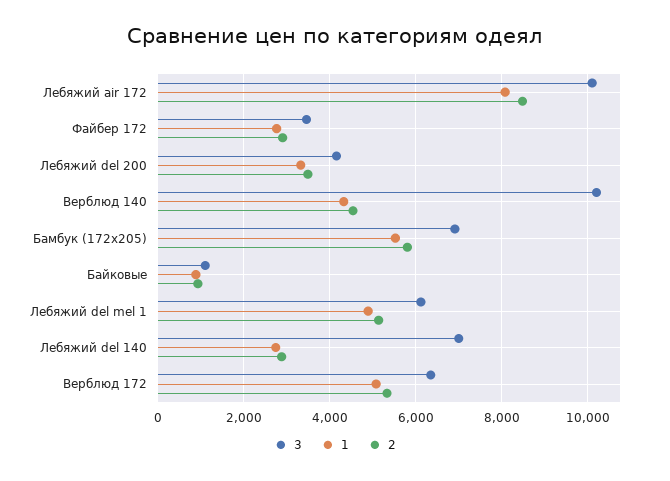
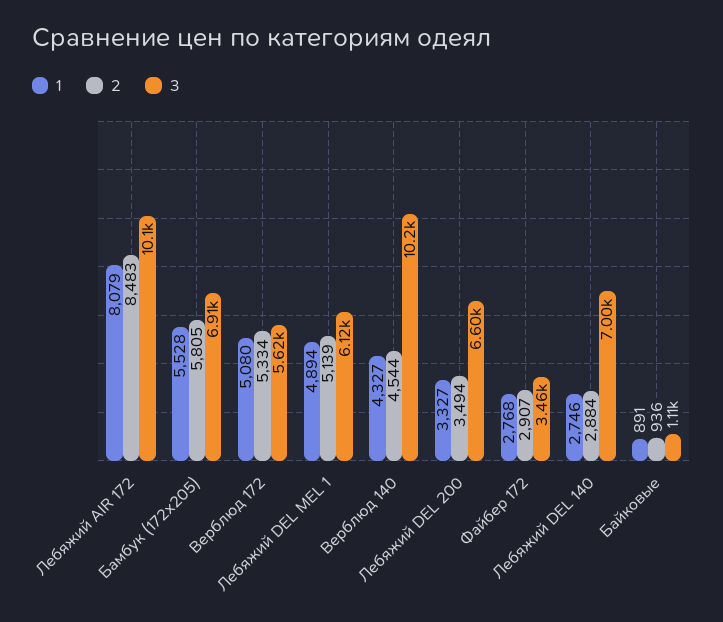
3, Лебяжий del 200: 4200 -> 6600
3, Верблюд 172: 6400 -> 5620

